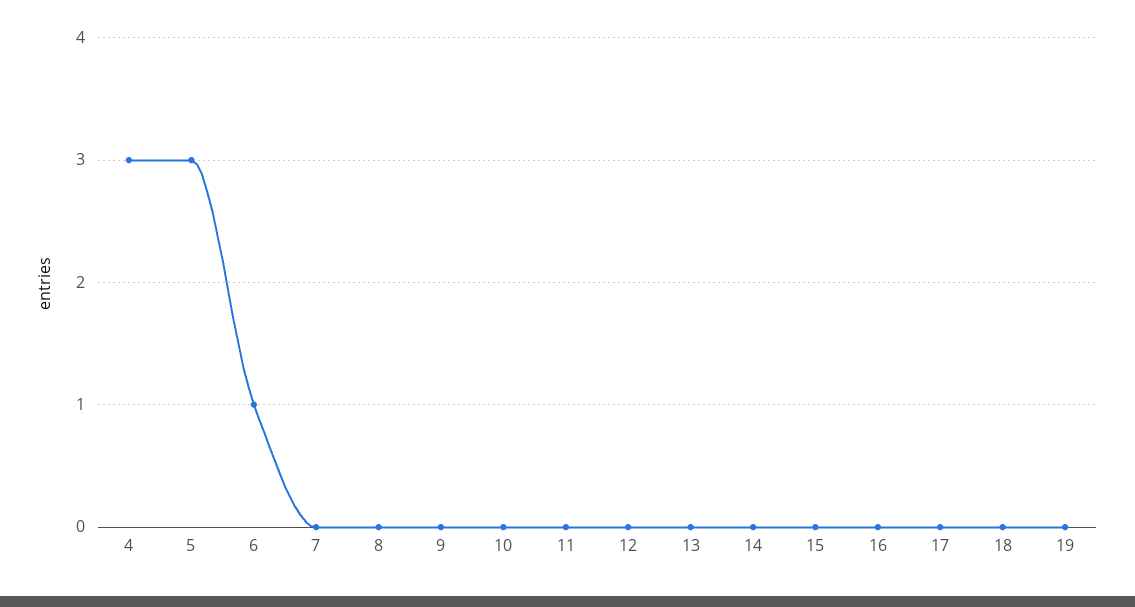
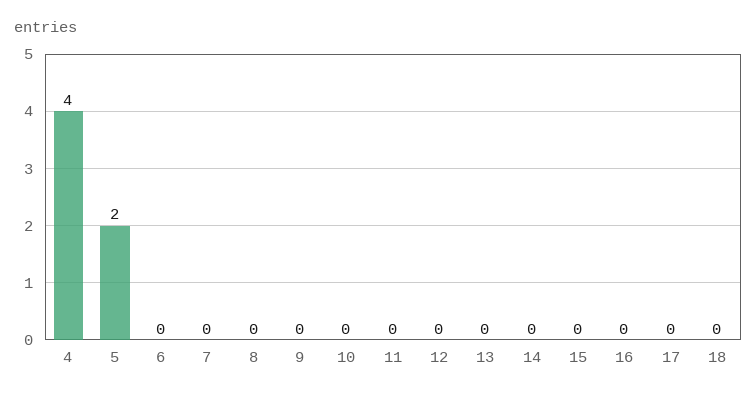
4: 3 -> 4
5: 3 -> 2
6: 1 -> 0
19: 0 -> none

